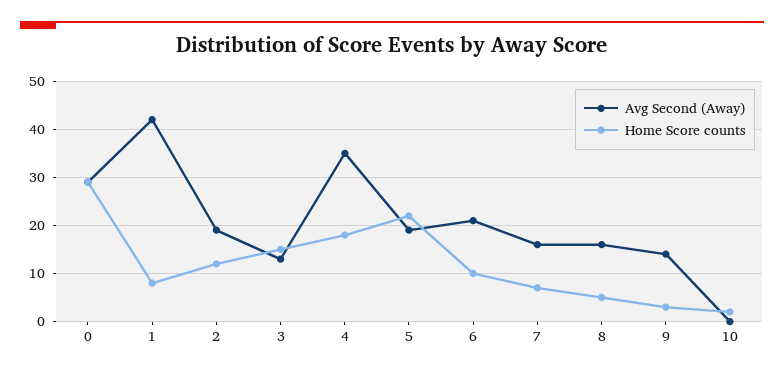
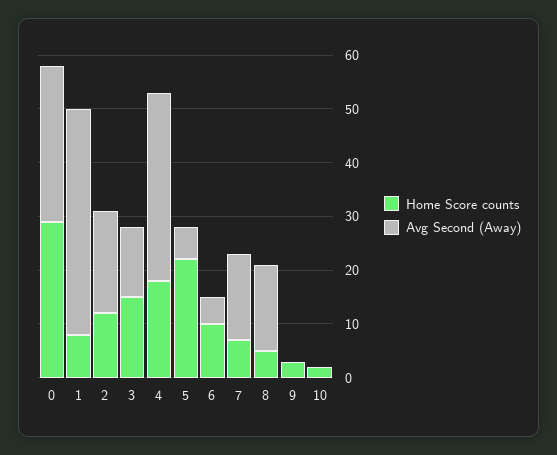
Avg Second (Away), 5: 20 -> 5
Avg Second (Away), 6: 20 -> 5
Avg Second (Away), 9: 15 -> 0

